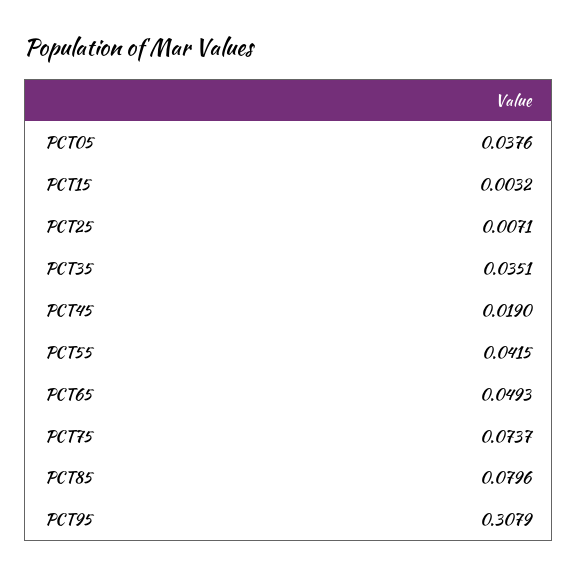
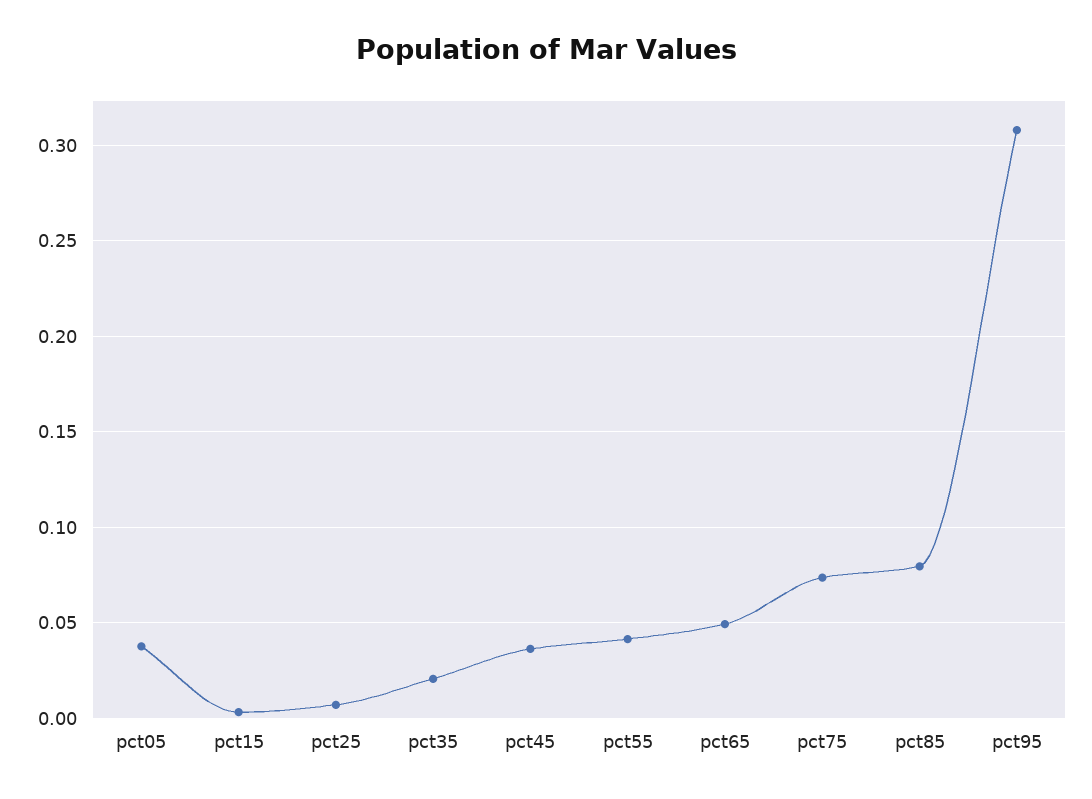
PCT35: 0.0351 -> 0.02
PCT45: 0.019 -> 0.035

